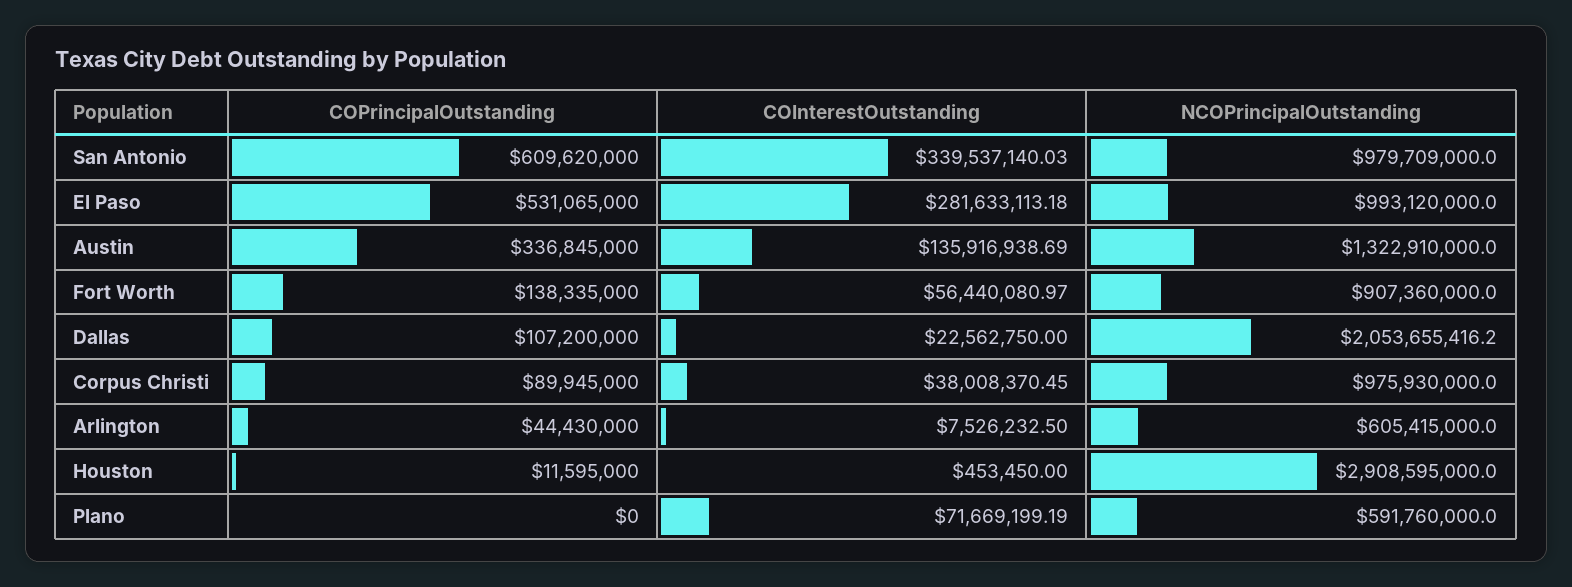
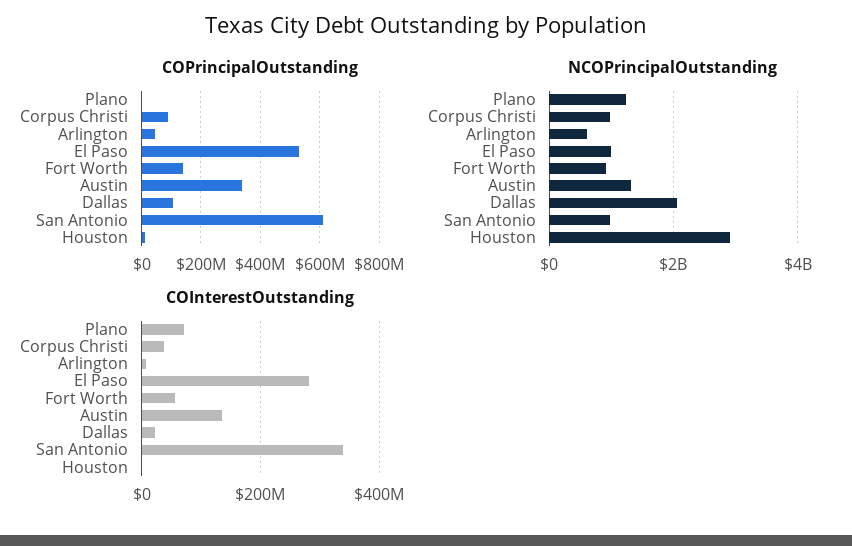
NCOPrincipalOutstanding, Plano: 591760000 -> 1200000000

